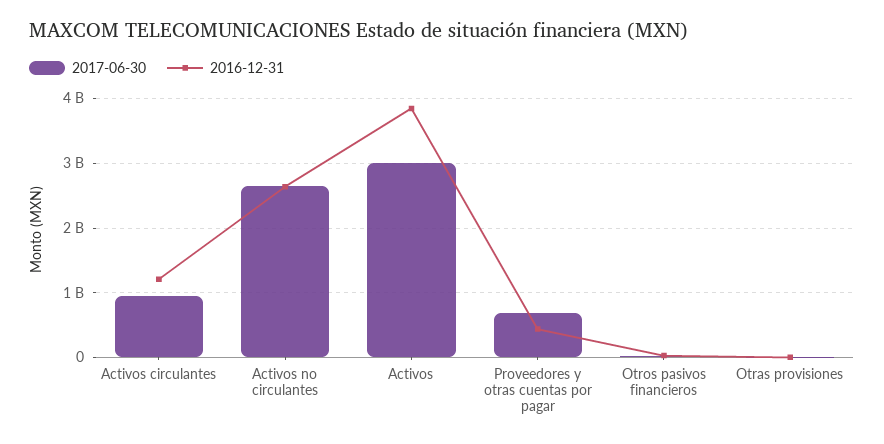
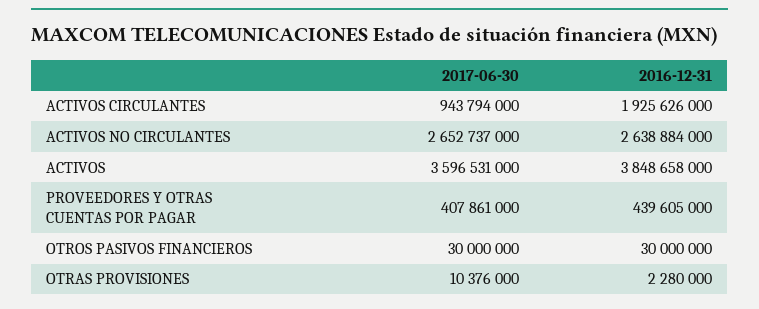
2016-12-31, Activos circulantes: 1200000000 -> 1925626000
2017-06-30, Activos: 3000000000 -> 3596531000
2017-06-30, Proveedores y otras cuentas por pagar: 700000000 -> 407861000

